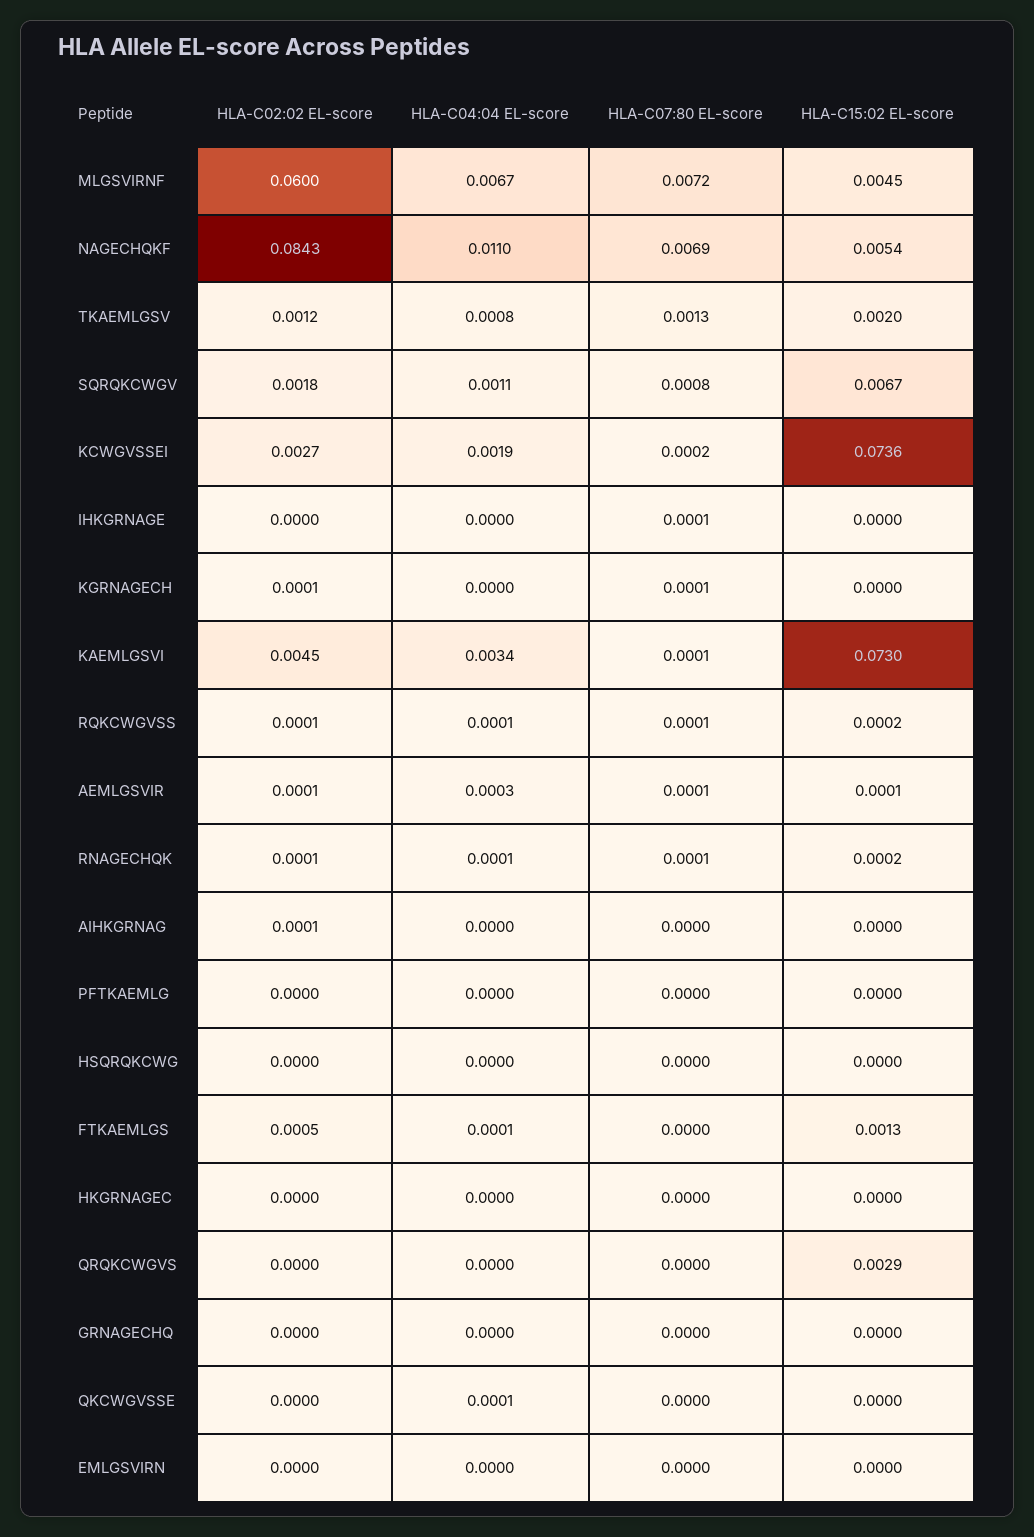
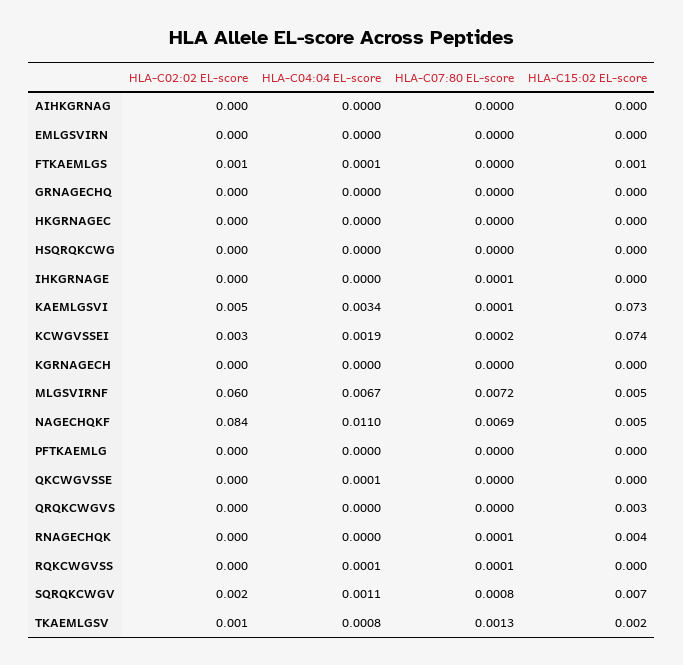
HLA-C07:80 EL-score, KGRNAGECH: 0.0001 -> 0
HLA-C02:02 EL-score, AEMLGSVIR: 0.0001 -> none
HLA-C04:04 EL-score, AEMLGSVIR: 0.0003 -> none
HLA-C07:80 EL-score, AEMLGSVIR: 0.0001 -> none
HLA-C15:02 EL-score, AEMLGSVIR: 0.0001 -> none
HLA-C04:04 EL-score, RNAGECHQK: 0.0001 -> 0
HLA-C15:02 EL-score, RNAGECHQK: 0.0002 -> 0.004

